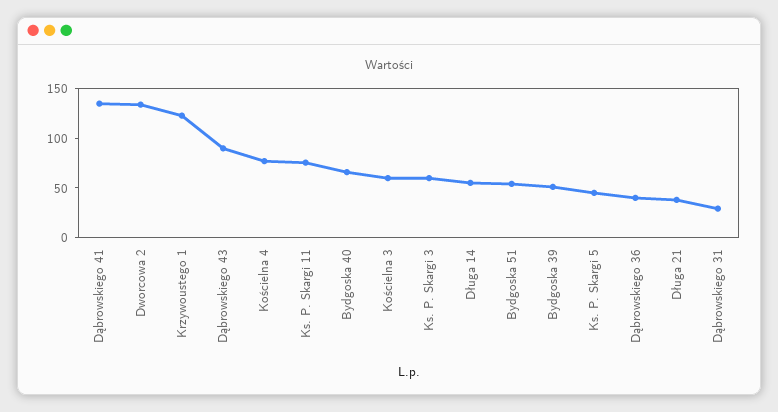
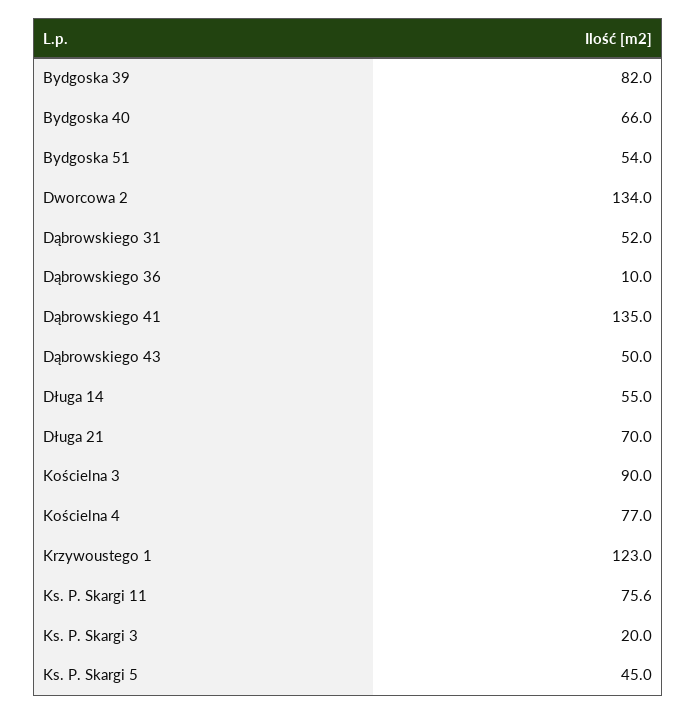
Dąbrowskiego 43: 90 -> 50
Kościelna 3: 60 -> 90
Ks. P. Skargi 3: 60 -> 20
Bydgoska 39: 50 -> 82
Dąbrowskiego 36: 40 -> 10
Długa 21: 40 -> 70
Dąbrowskiego 31: 30 -> 52

